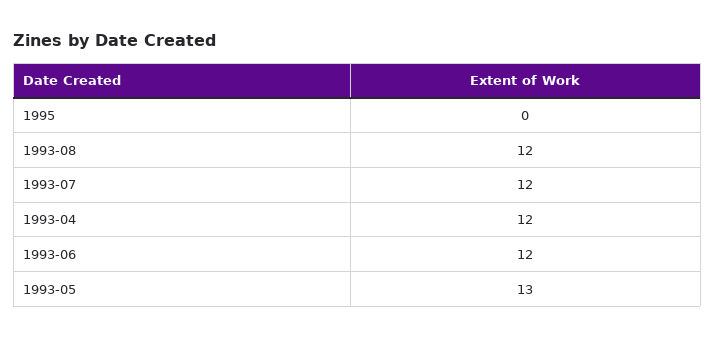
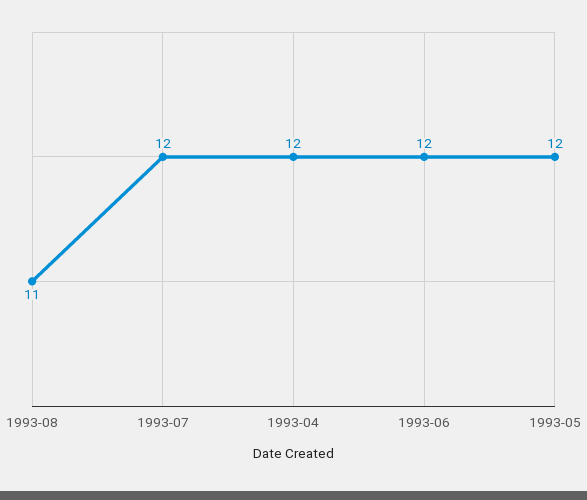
1995: 0 -> none
1993-08: 12 -> 11
1993-05: 13 -> 12

